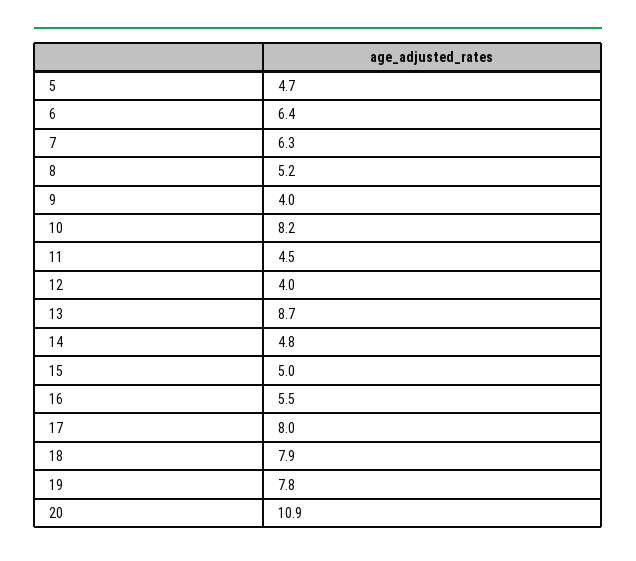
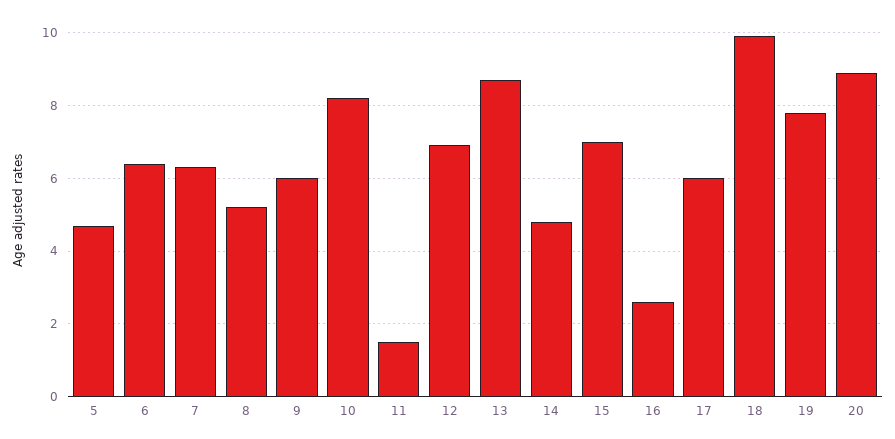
9: 4 -> 6
11: 4.5 -> 1.5
12: 4 -> 7
15: 5 -> 7
16: 5.5 -> 2.5
17: 8 -> 6
18: 7.9 -> 10
20: 10.9 -> 9

